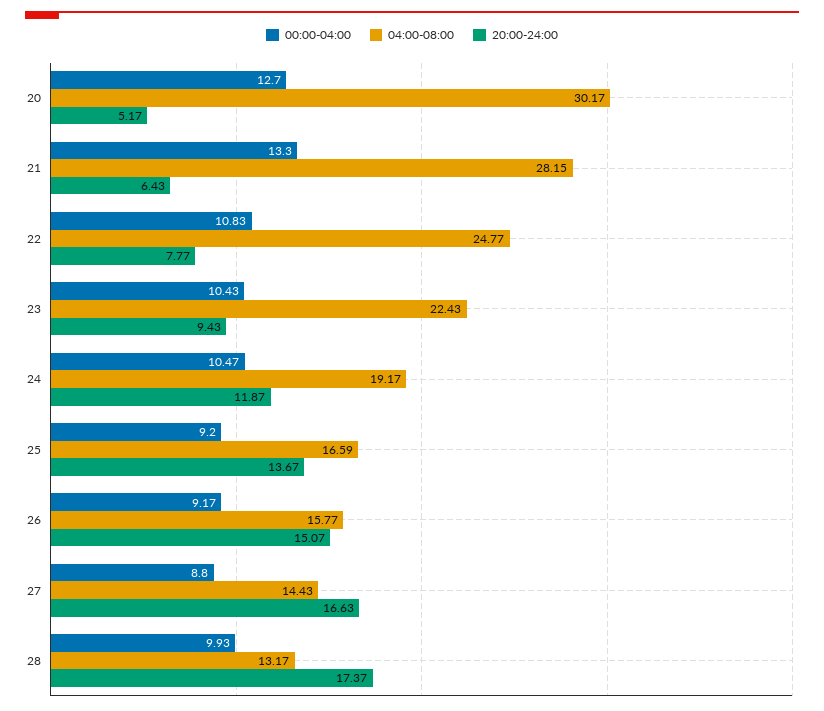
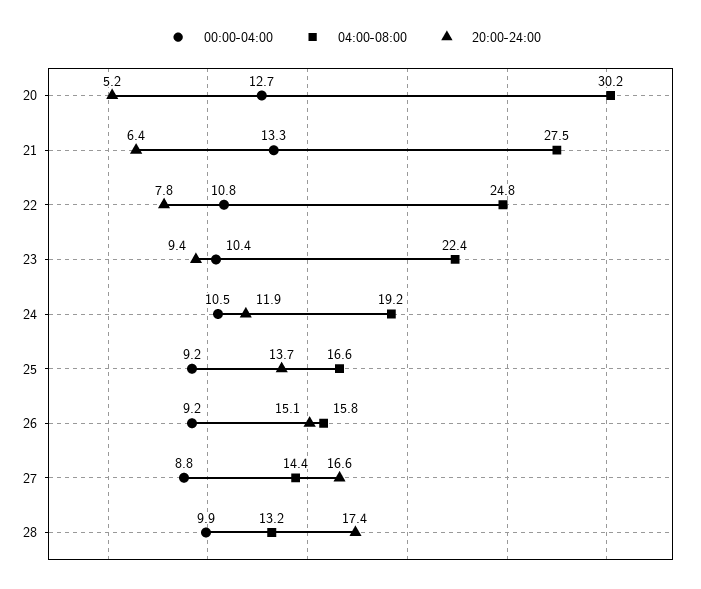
04:00-08:00, 21: 28.15 -> 27.5

